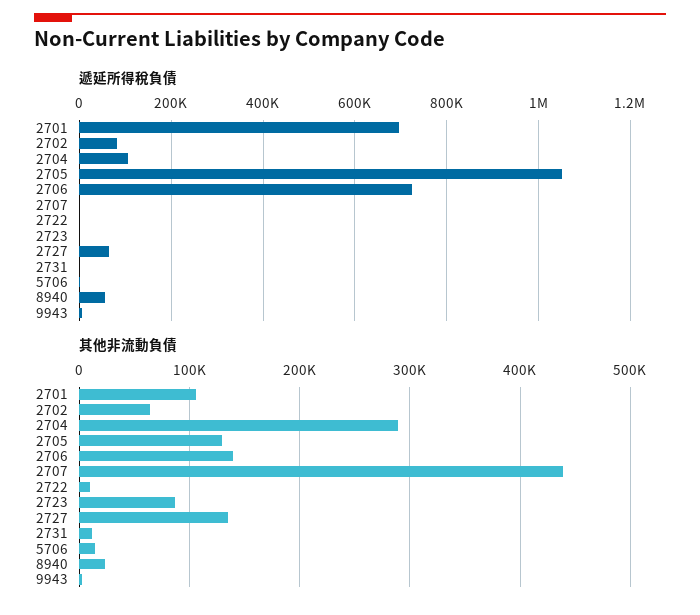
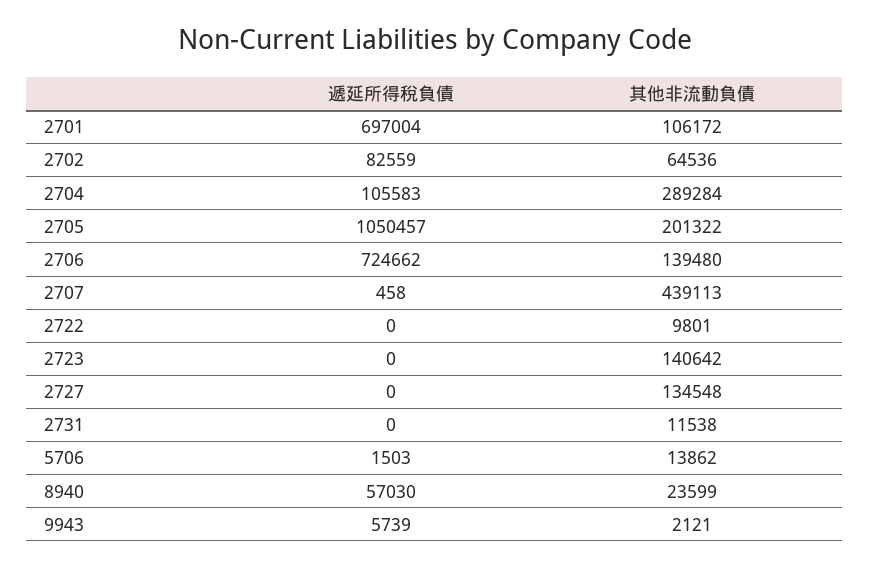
遞延所得稅負債, 2727: 60000 -> 0
其他非流動負債, 2705: 130000 -> 201322
其他非流動負債, 2723: 90000 -> 140642

